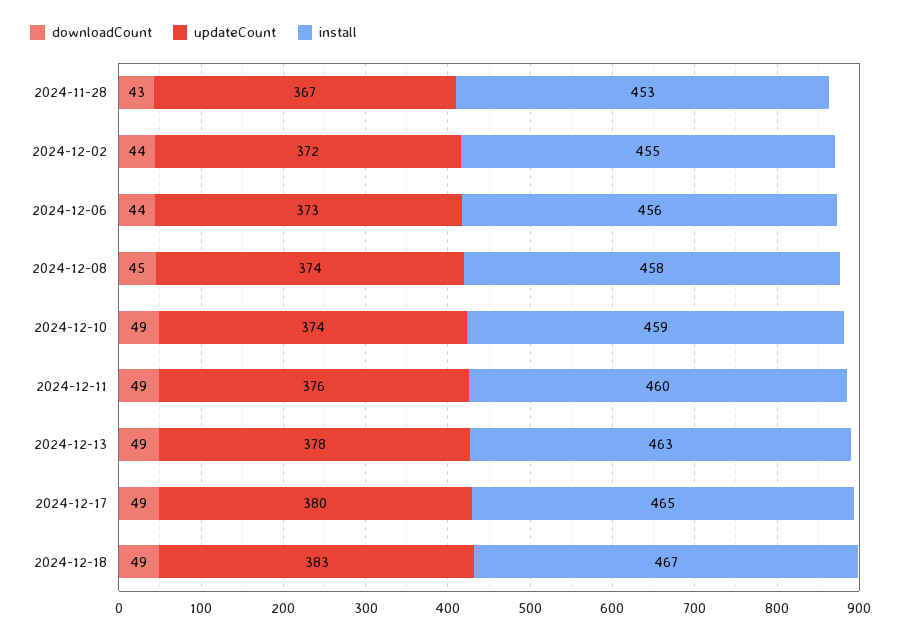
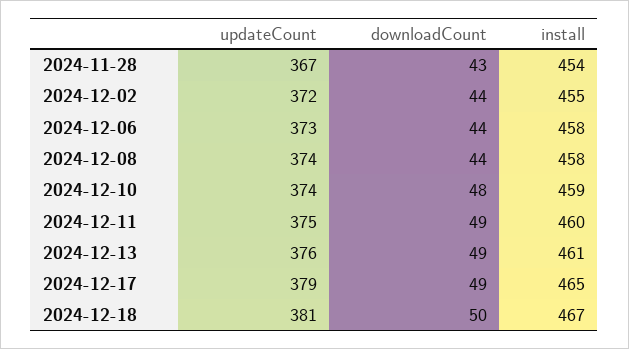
install, 2024-11-28: 453 -> 454
install, 2024-12-06: 456 -> 458
downloadCount, 2024-12-08: 45 -> 44
downloadCount, 2024-12-10: 49 -> 48
updateCount, 2024-12-11: 376 -> 375
updateCount, 2024-12-13: 378 -> 376
install, 2024-12-13: 463 -> 461
updateCount, 2024-12-17: 380 -> 379
downloadCount, 2024-12-18: 49 -> 50
updateCount, 2024-12-18: 383 -> 381

